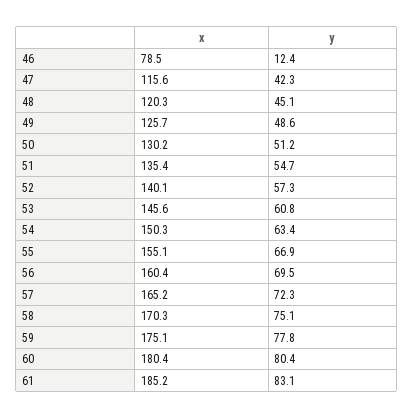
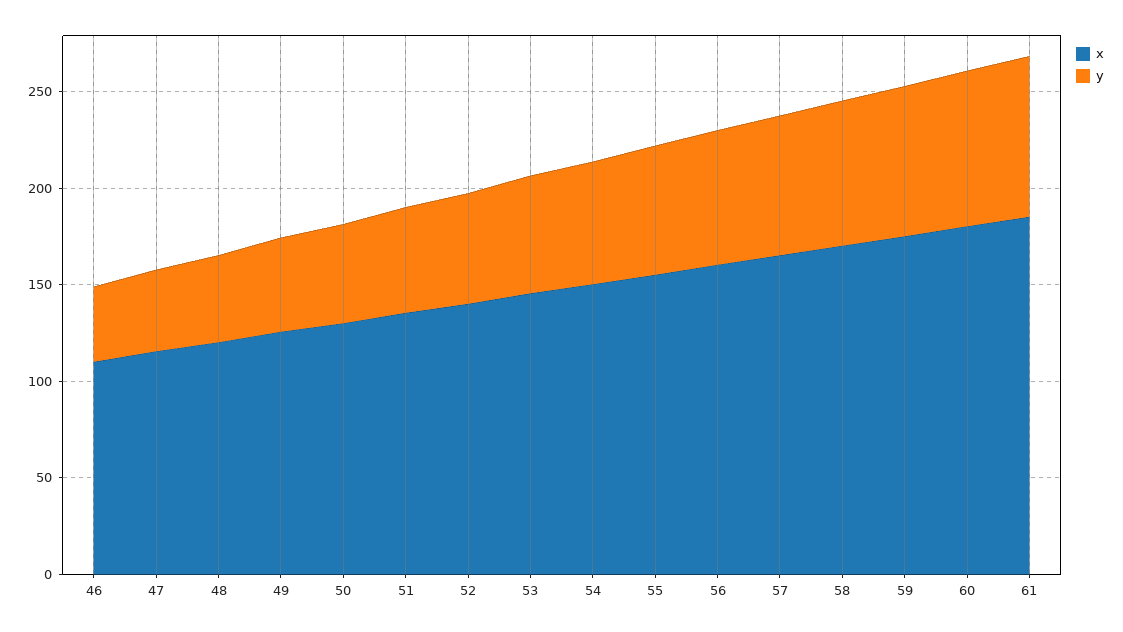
x, 46: 78.5 -> 110
y, 46: 12.4 -> 40

